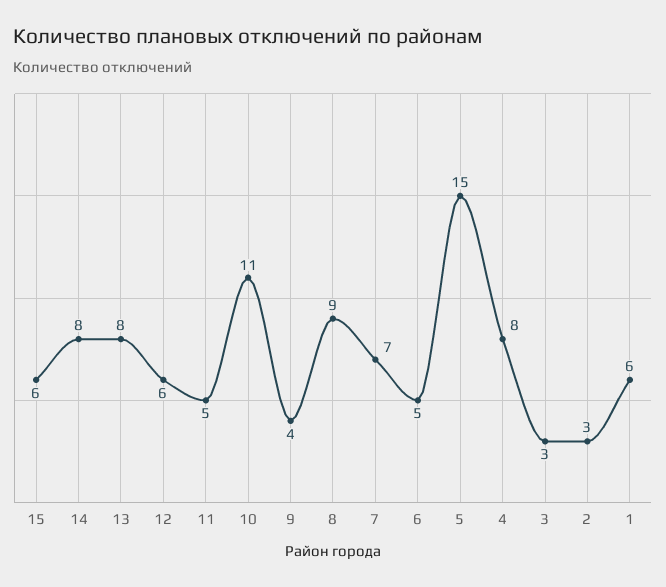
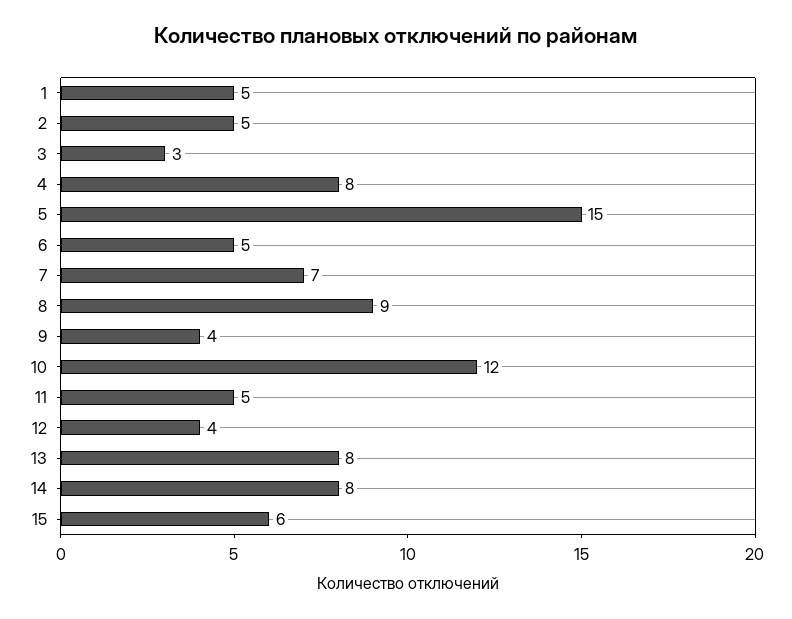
12: 6 -> 4
10: 11 -> 12
2: 3 -> 5
1: 6 -> 5

